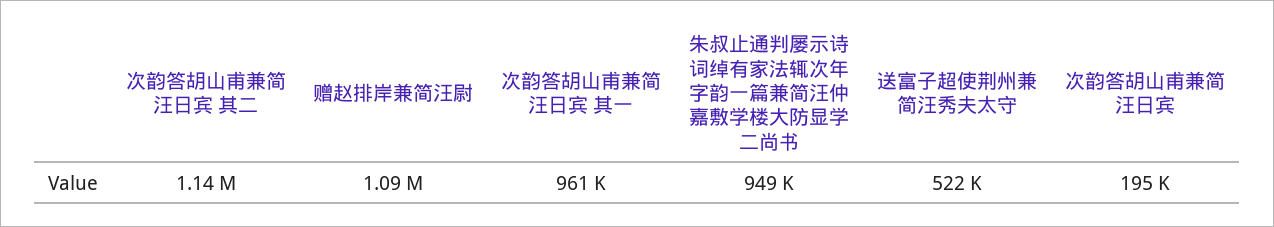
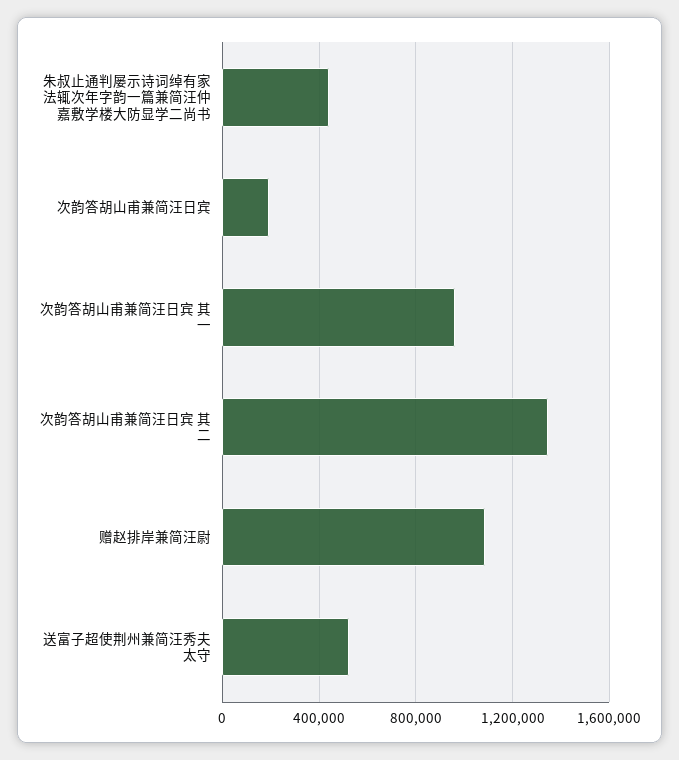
次韵答胡山甫兼简汪日宾 其二: 1140000 -> 1350000
朱叔止通判屡示诗词绰有家法辄次年字韵一篇兼简汪仲嘉敷学楼大防显学二尚书: 949000 -> 450000

